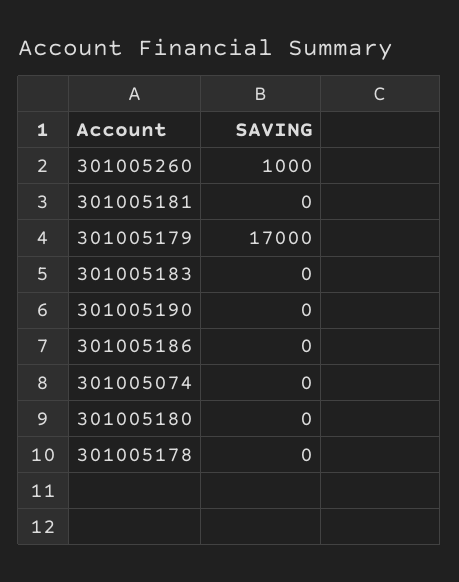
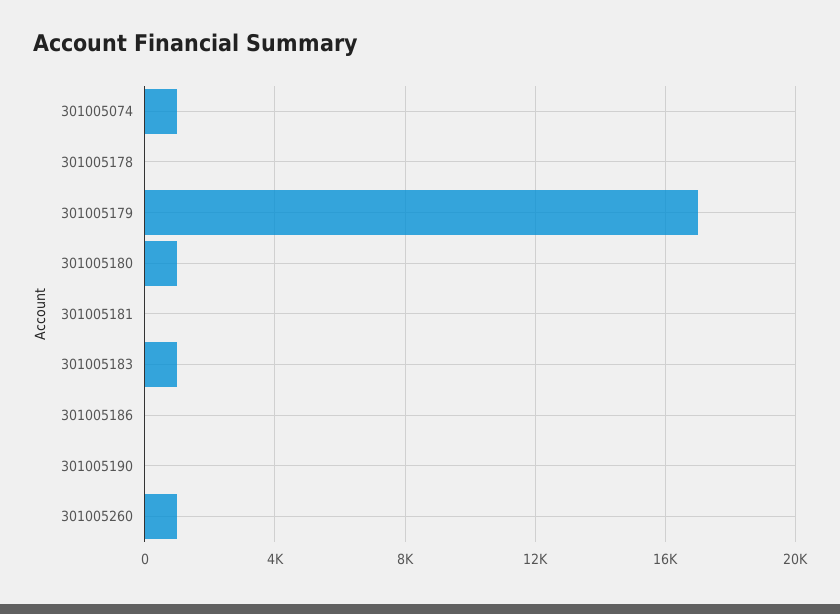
301005183: 0 -> 1000
301005074: 0 -> 1000
301005180: 0 -> 1000

